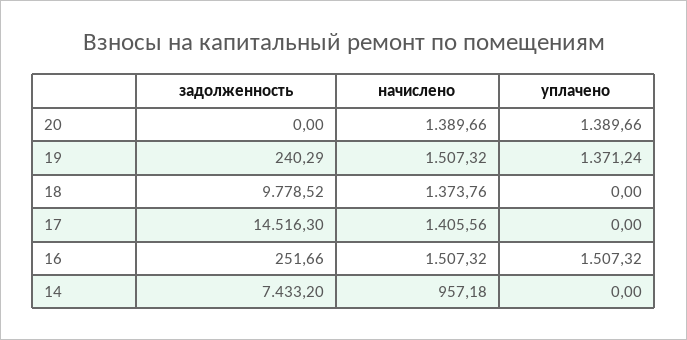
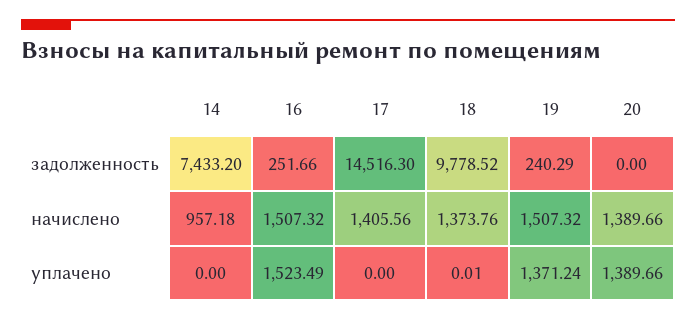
уплачено, 18: 0 -> 0.01
уплачено, 16: 1507.32 -> 1523.49

